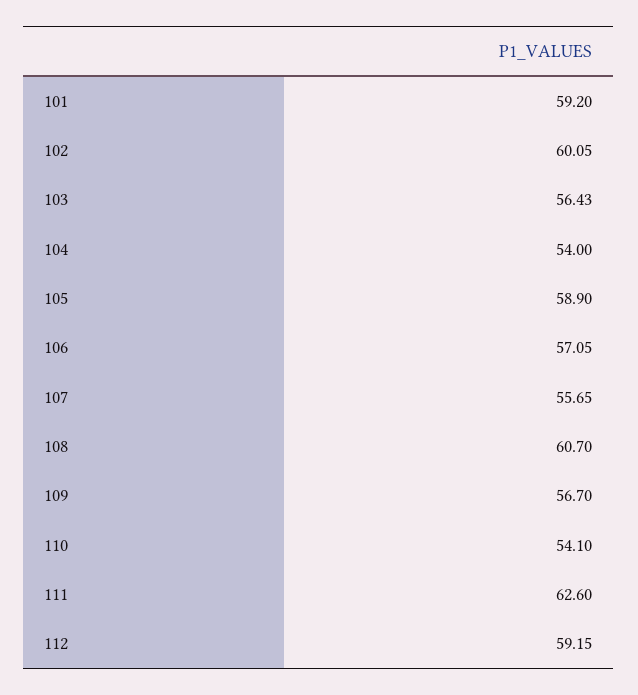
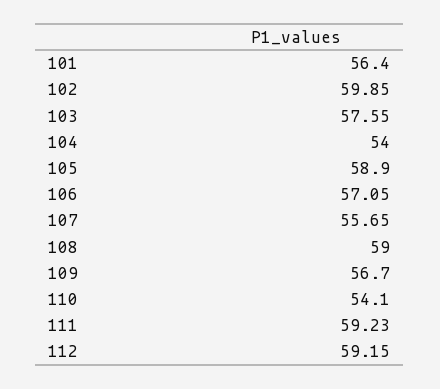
101: 59.2 -> 56.4
102: 60.05 -> 59.85
103: 56.43 -> 57.55
108: 60.7 -> 59
111: 62.6 -> 59.23

